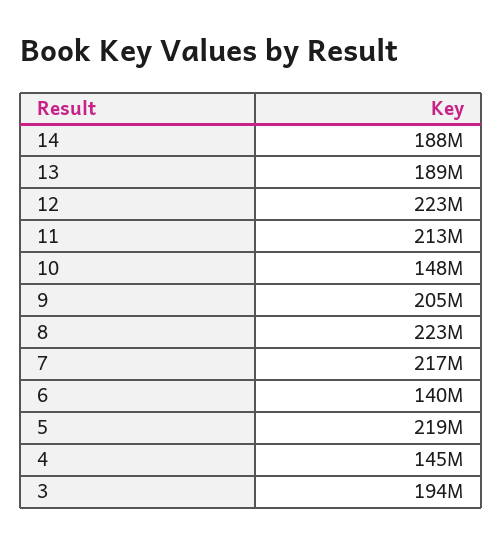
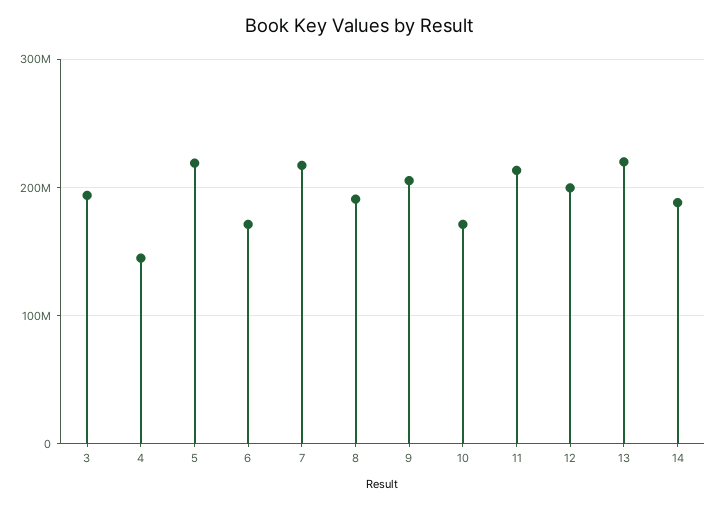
13: 189000000 -> 220000000
12: 223000000 -> 200000000
10: 148000000 -> 170000000
8: 223000000 -> 190000000
6: 140000000 -> 170000000

